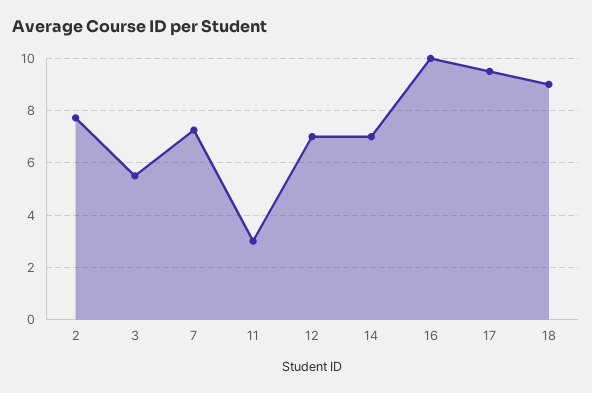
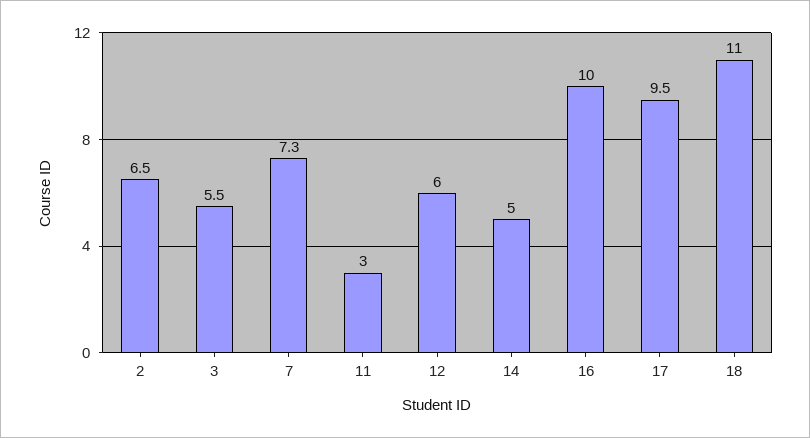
2: 7.75 -> 6.5
12: 7 -> 6
14: 7 -> 5
18: 9 -> 11

